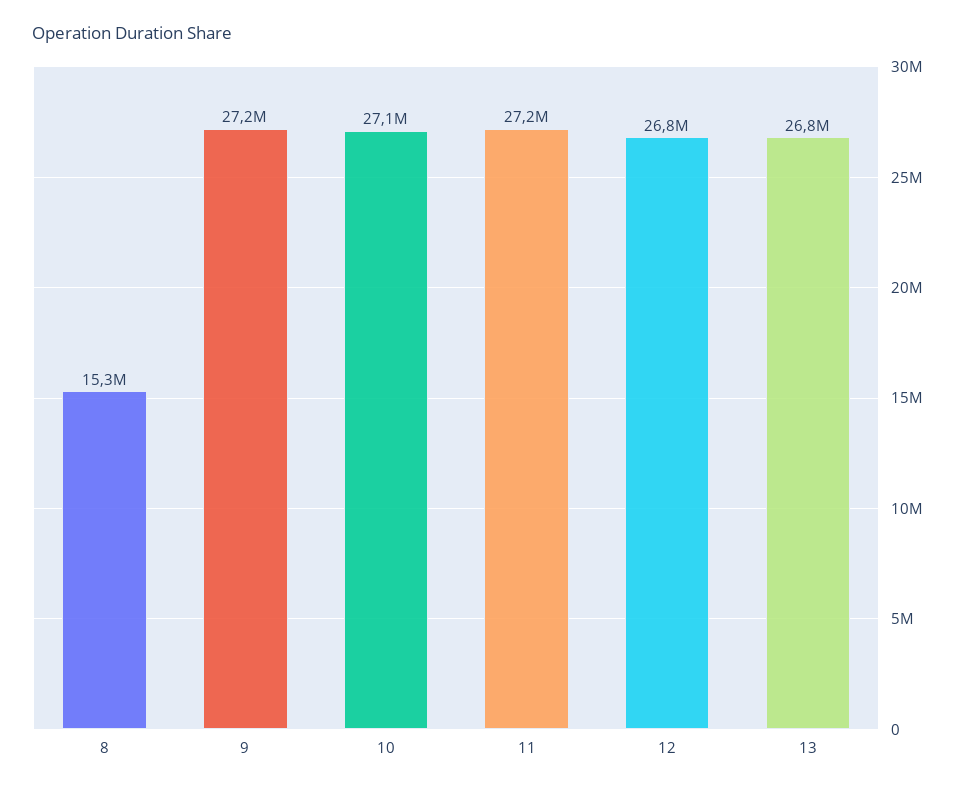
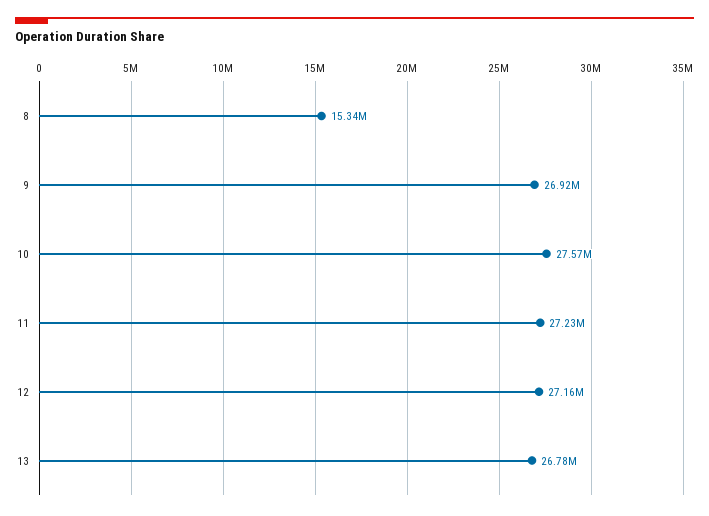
9: 27200000 -> 26920000
10: 27100000 -> 27570000
12: 26800000 -> 27160000

